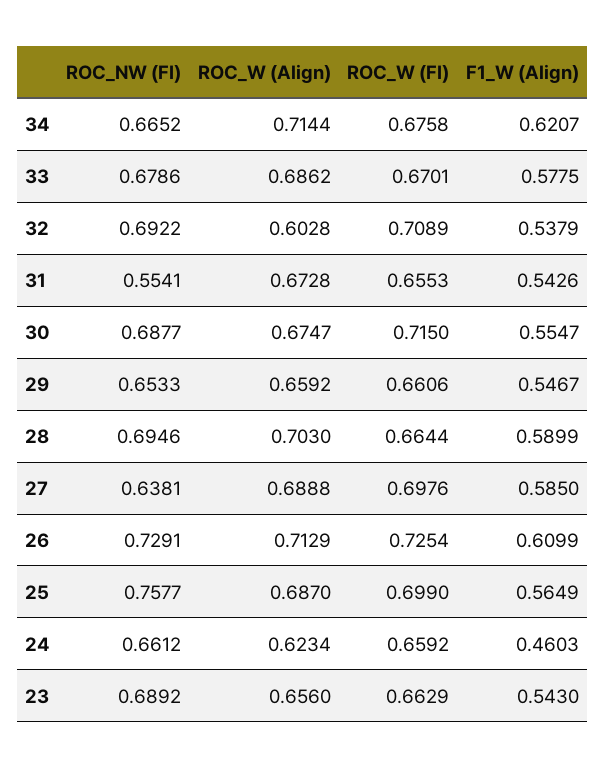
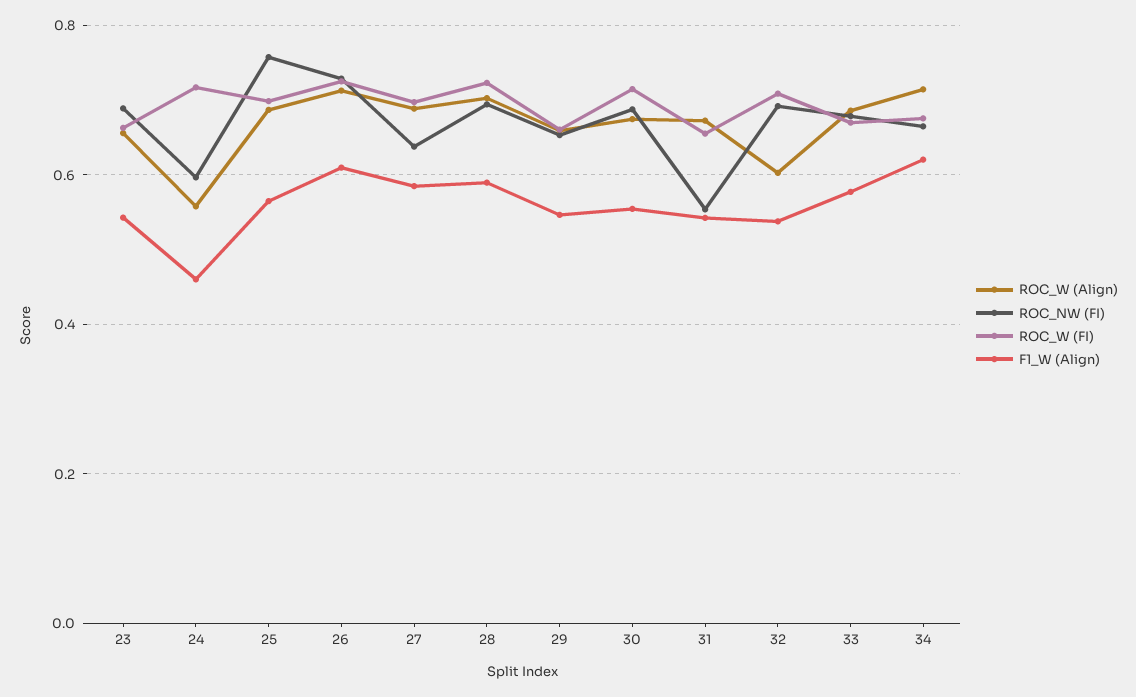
ROC_W (FI), 28: 0.6644 -> 0.72
ROC_NW (FI), 24: 0.6612 -> 0.6
ROC_W (Align), 24: 0.6234 -> 0.56
ROC_W (FI), 24: 0.6592 -> 0.72

